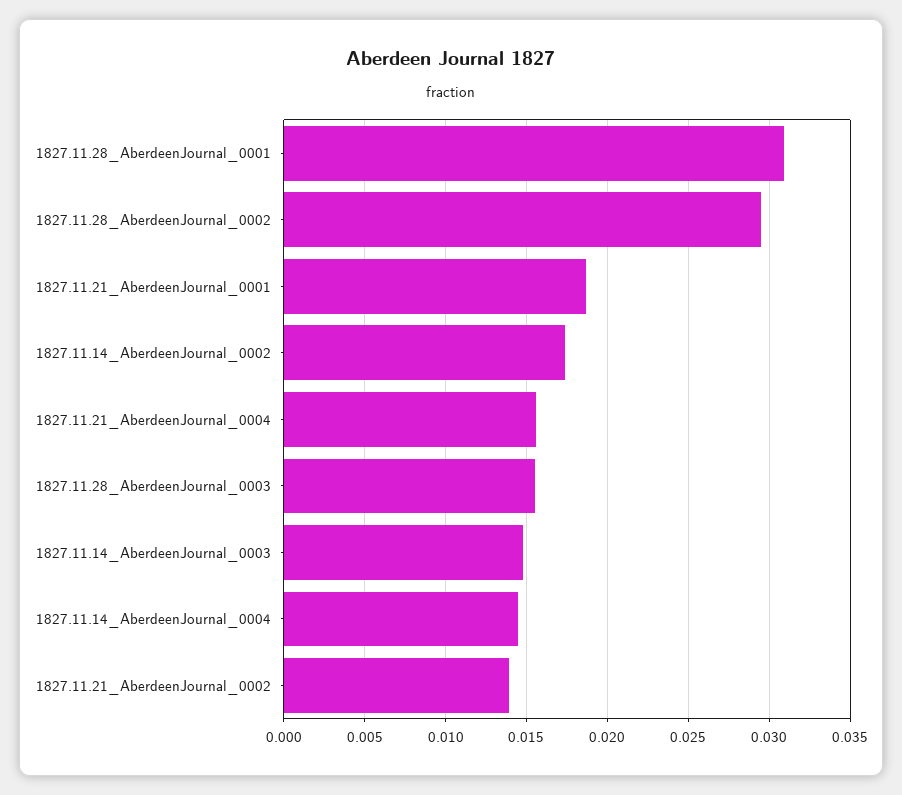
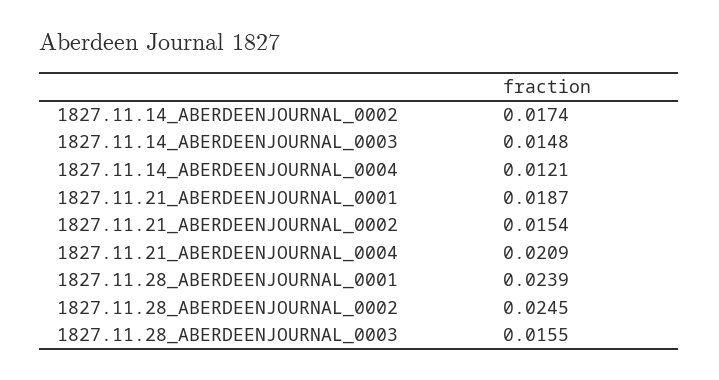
1827.11.28_AberdeenJournal_0001: 0.031 -> 0.0239
1827.11.28_AberdeenJournal_0002: 0.0295 -> 0.0245
1827.11.21_AberdeenJournal_0004: 0.0155 -> 0.0209
1827.11.14_AberdeenJournal_0004: 0.0145 -> 0.0121
1827.11.21_AberdeenJournal_0002: 0.014 -> 0.0154

